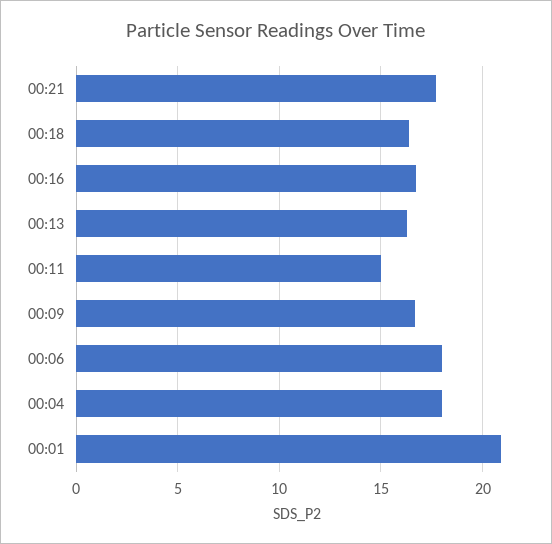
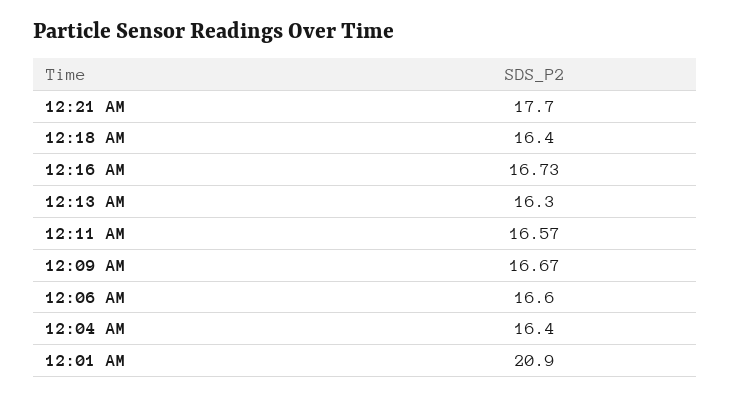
00:11: 15 -> 16.57
00:06: 18 -> 16.6
00:04: 18 -> 16.4

